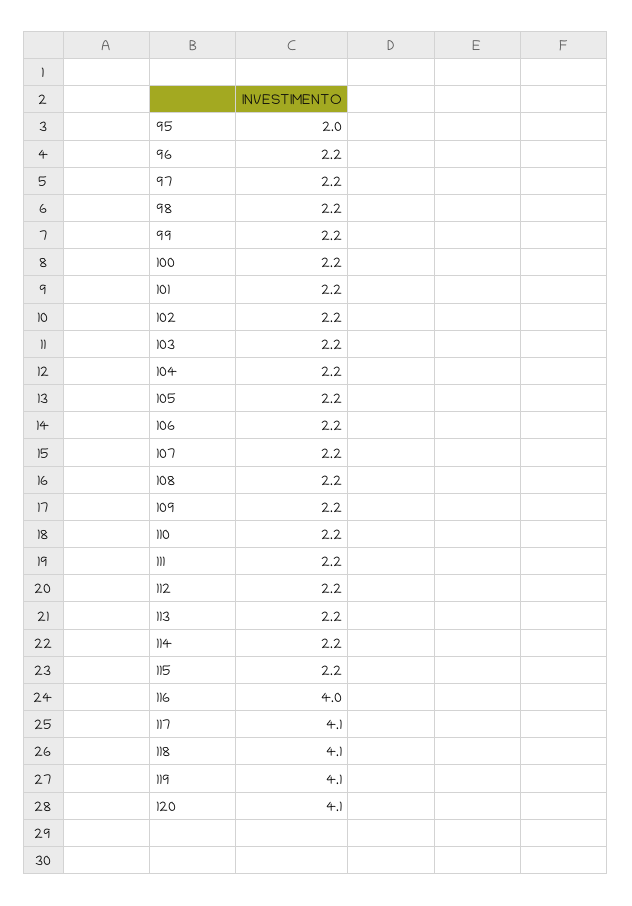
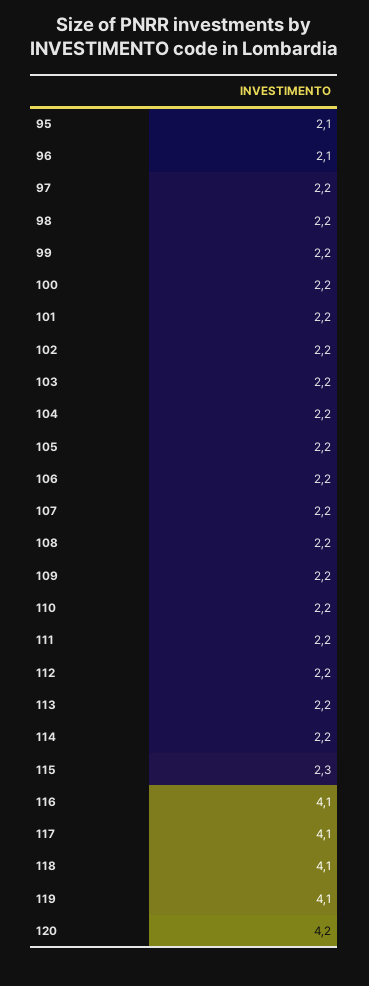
95: 2 -> 2.1
96: 2.2 -> 2.1
115: 2.2 -> 2.3
116: 4 -> 4.1
120: 4.1 -> 4.2

